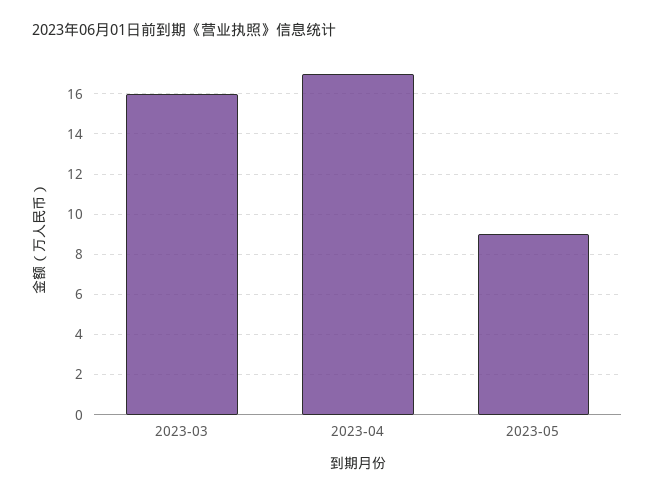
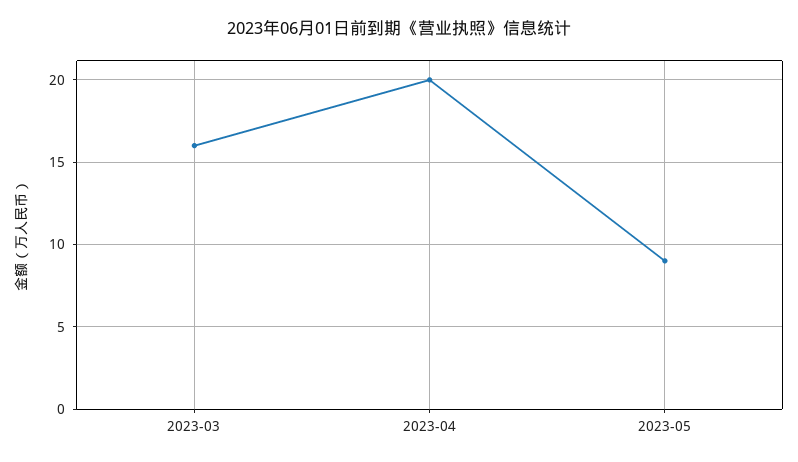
2023-04: 17 -> 20

